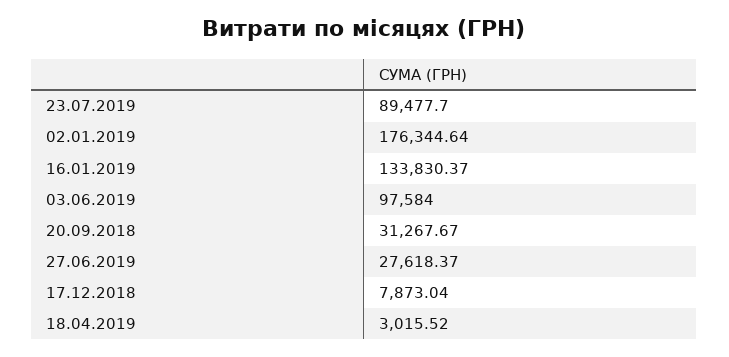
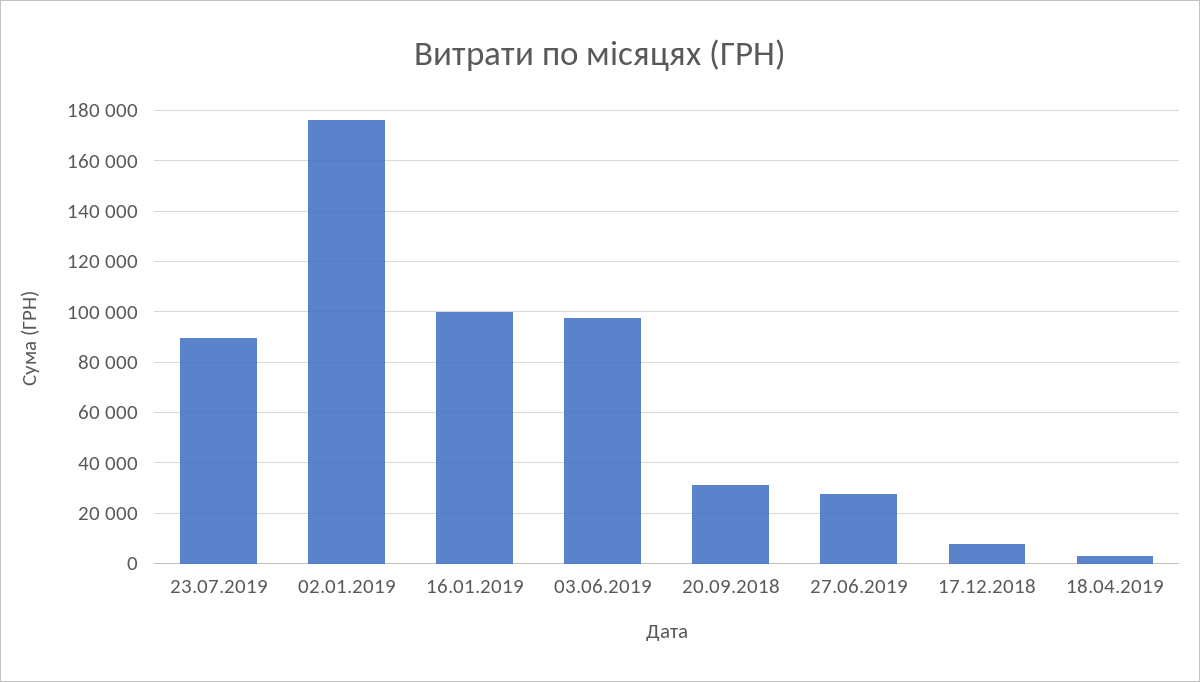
16.01.2019: 133830.37 -> 100000

